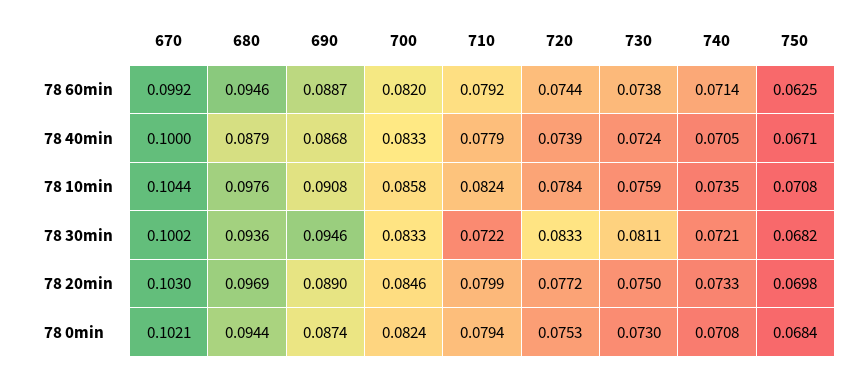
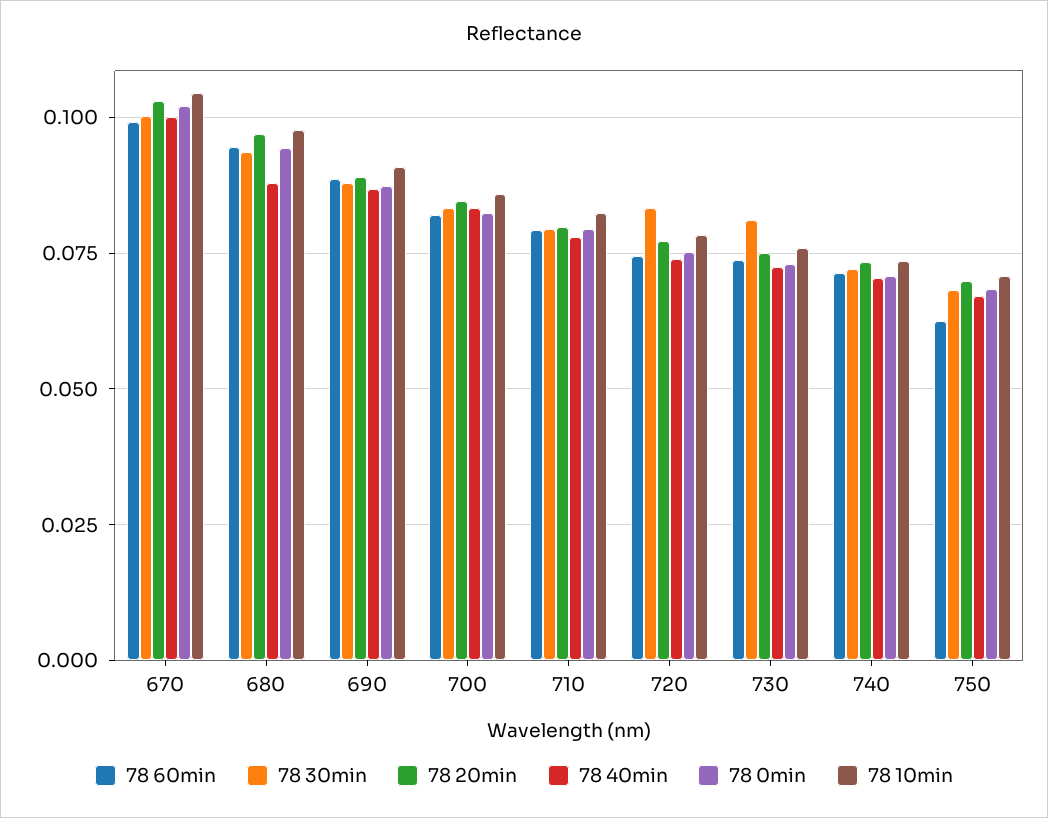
78 30min, 690: 0.0946 -> 0.0875
78 30min, 710: 0.0722 -> 0.08

